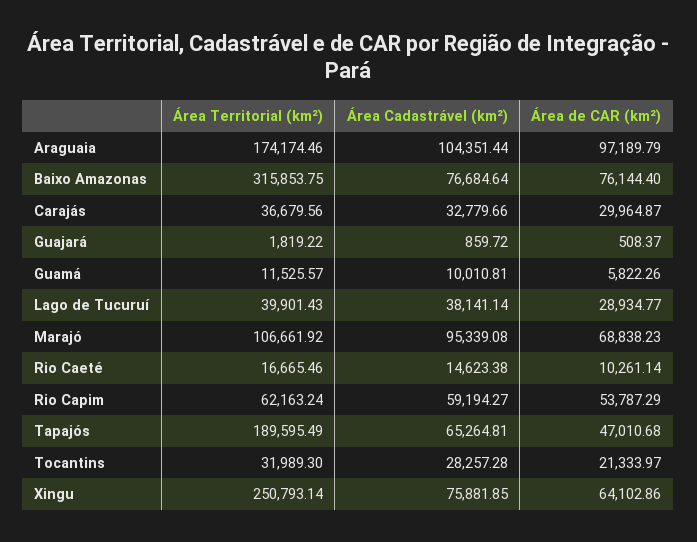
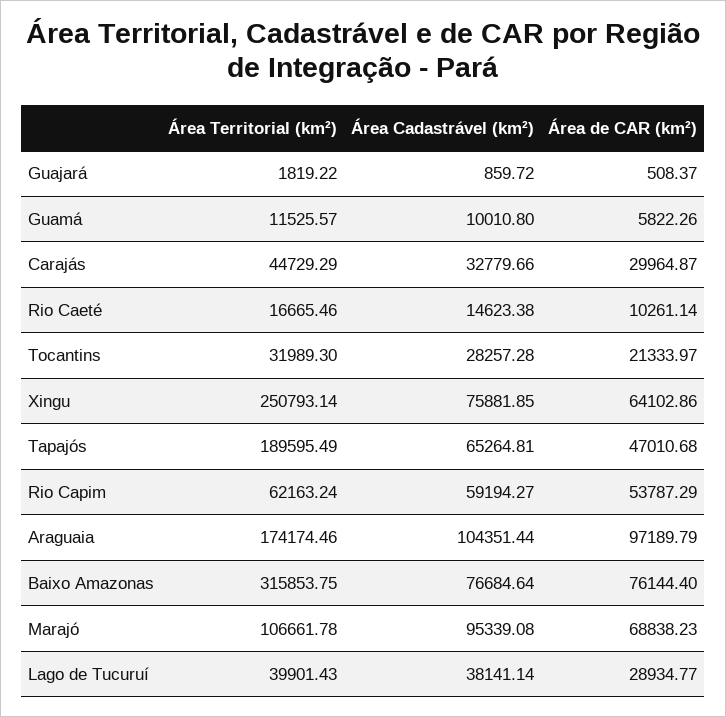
Área Territorial (km²), Carajás: 36679.56 -> 44729.29
Área Cadastrável (km²), Guamá: 10010.81 -> 10010.8
Área Territorial (km²), Marajó: 106661.92 -> 106661.78

